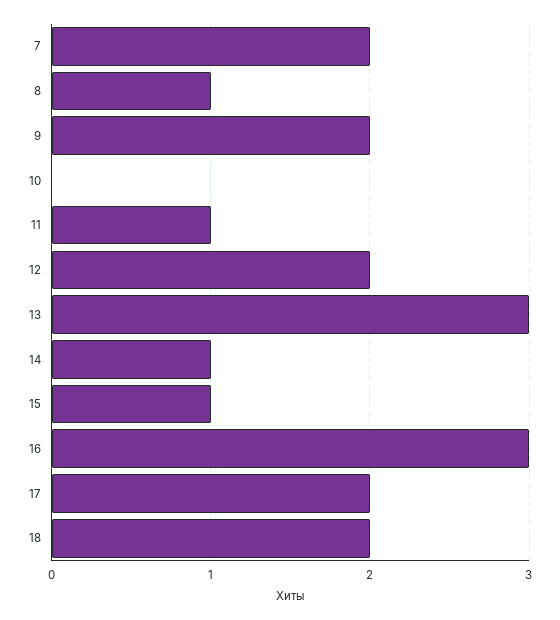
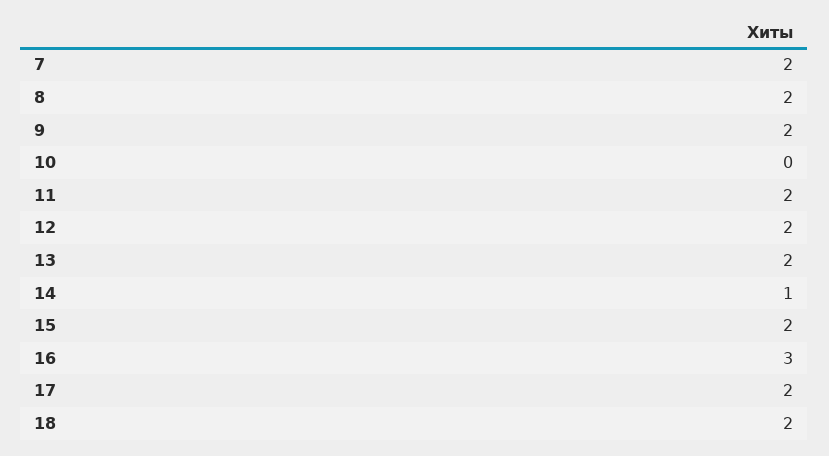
8: 1 -> 2
11: 1 -> 2
13: 3 -> 2
15: 1 -> 2

